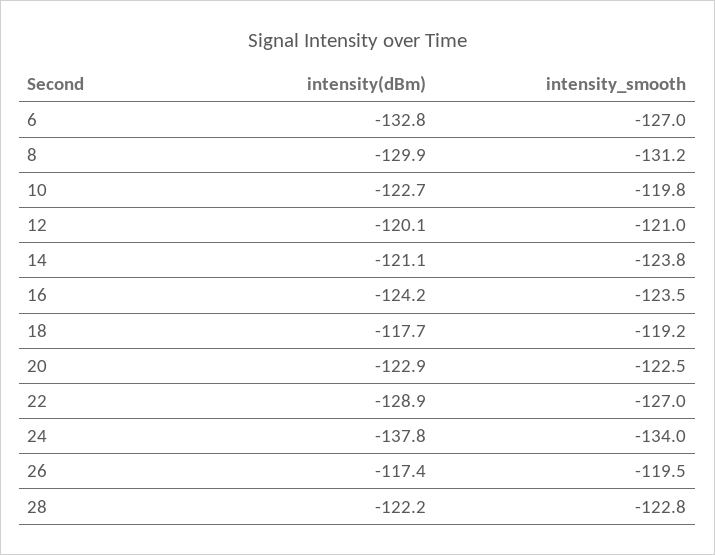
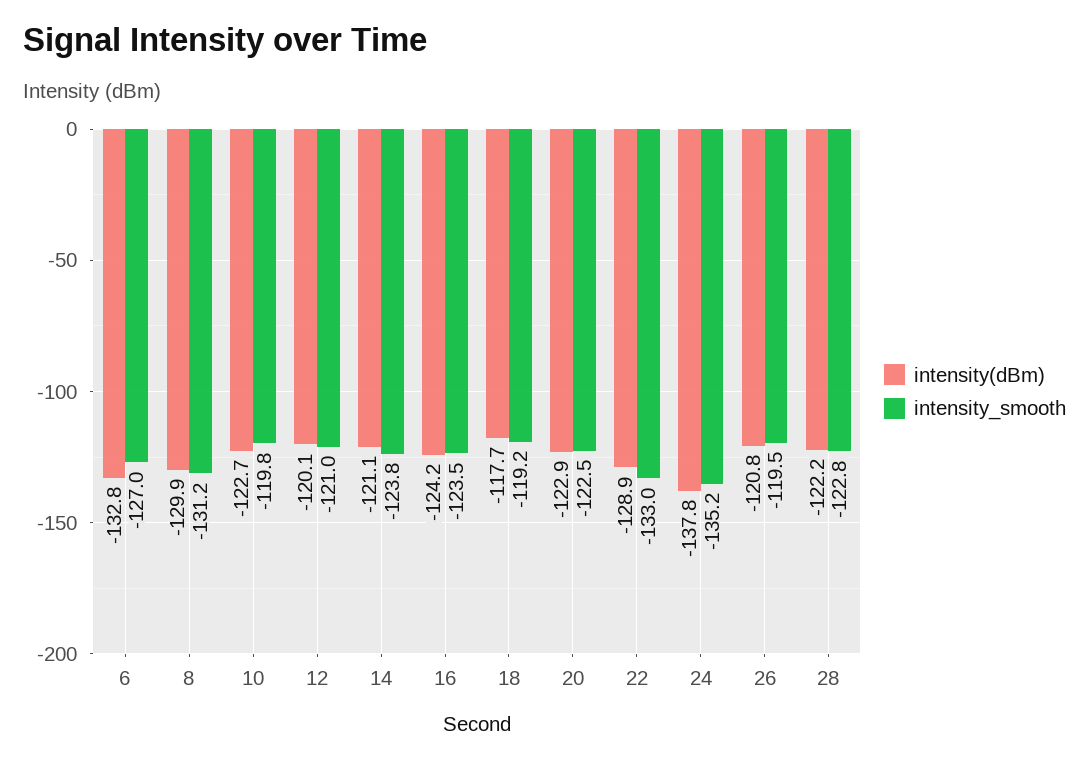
intensity_smooth, 22: -127 -> -133
intensity_smooth, 24: -134 -> -135.2
intensity(dBm), 26: -117.4 -> -120.8

